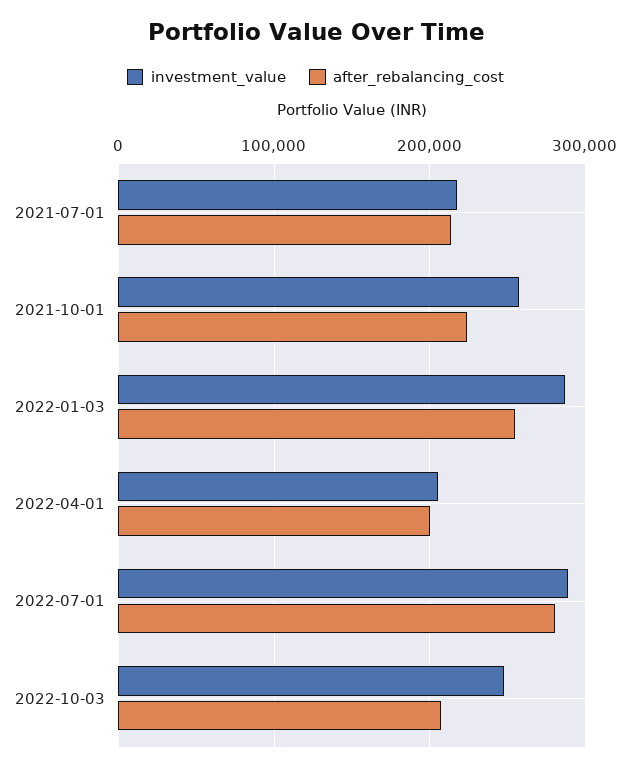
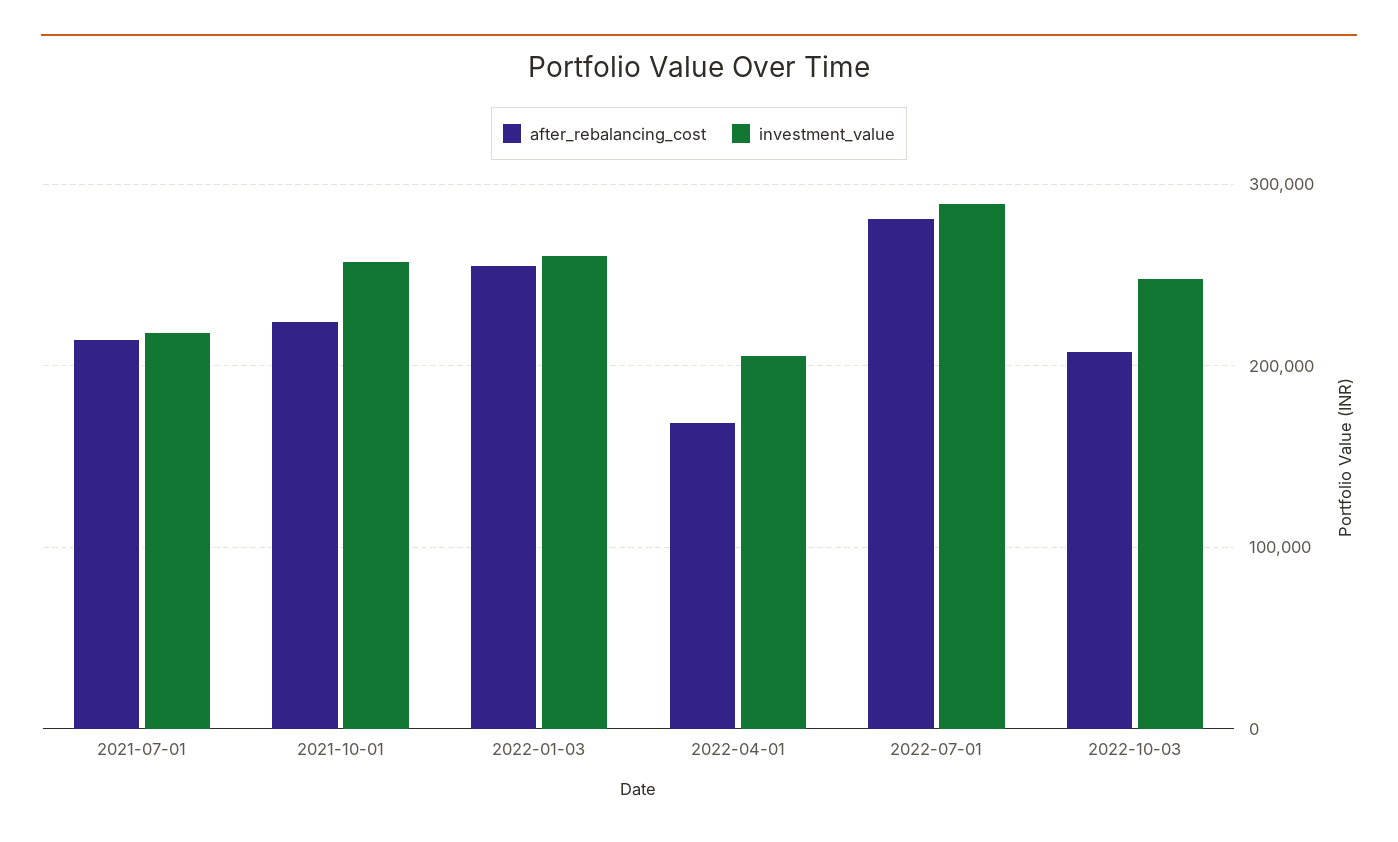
investment_value, 2022-01-03: 290000 -> 260000
after_rebalancing_cost, 2022-04-01: 200000 -> 170000

